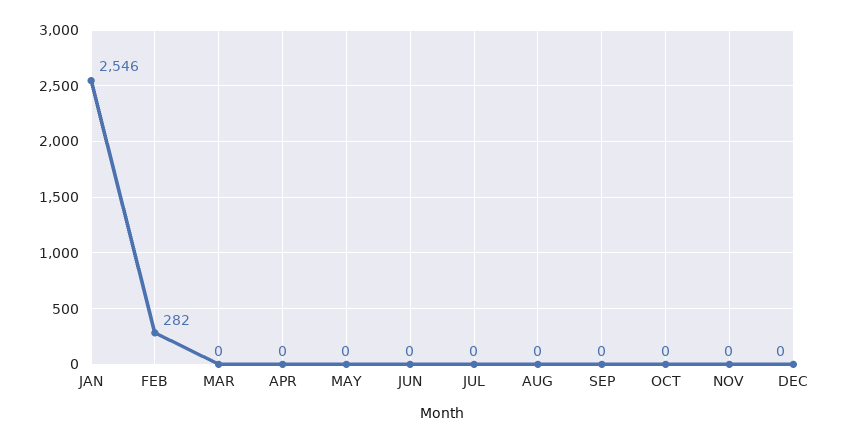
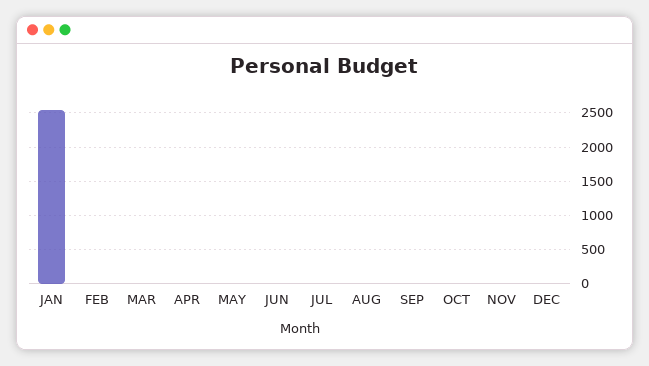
FEB: 282 -> 0

